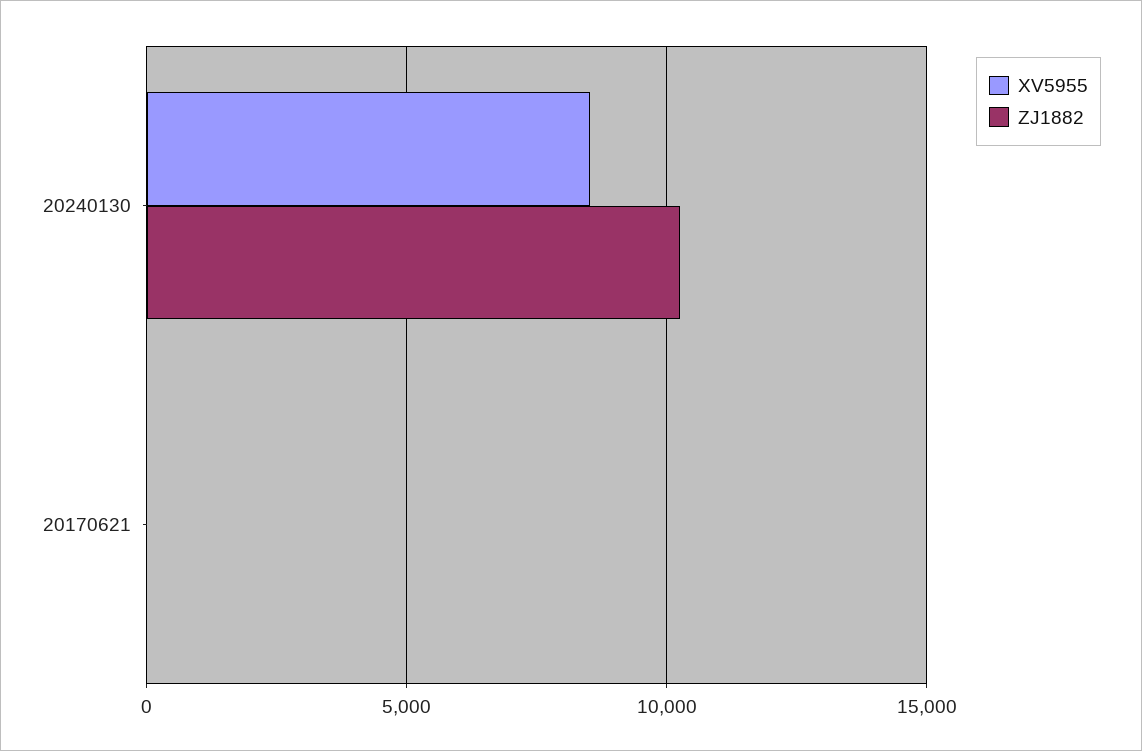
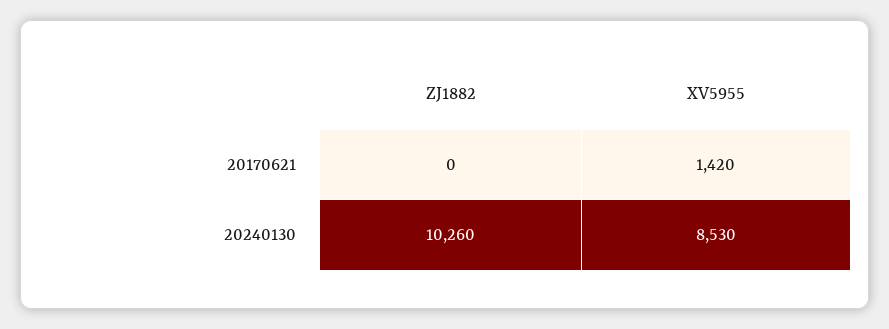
XV5955, 20170621: 0 -> 1420

